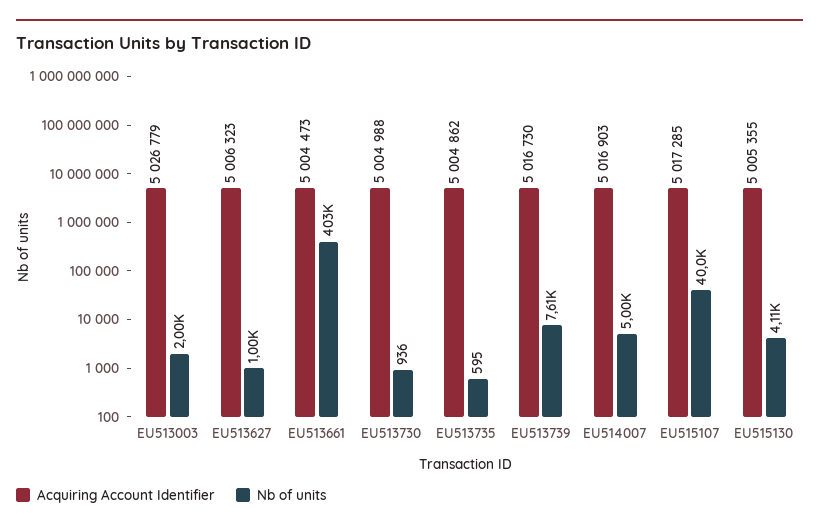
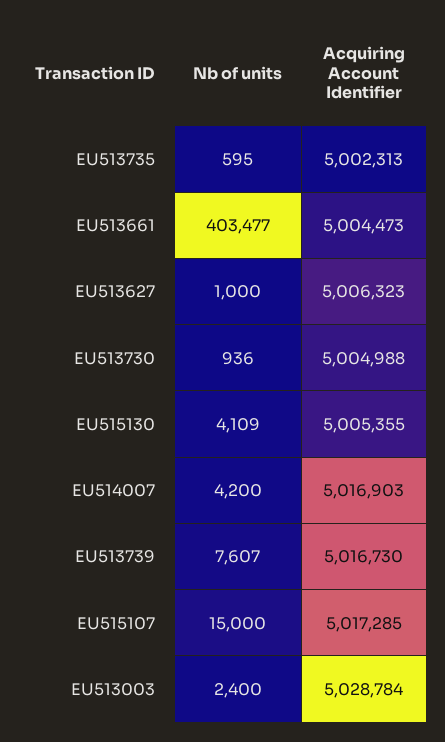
Acquiring Account Identifier, EU513003: 5026779 -> 5028784
Nb of units, EU513003: 2000 -> 2400
Acquiring Account Identifier, EU513735: 5004862 -> 5002313
Nb of units, EU514007: 5000 -> 4200
Nb of units, EU515107: 40000 -> 15000

